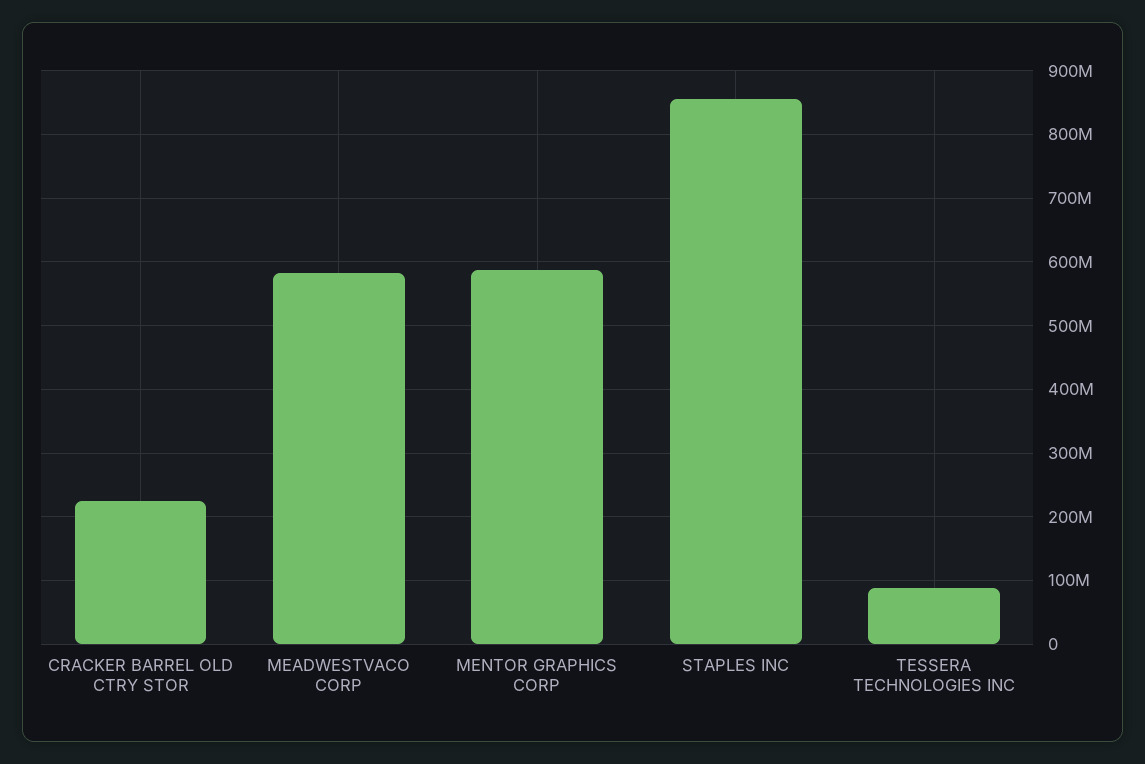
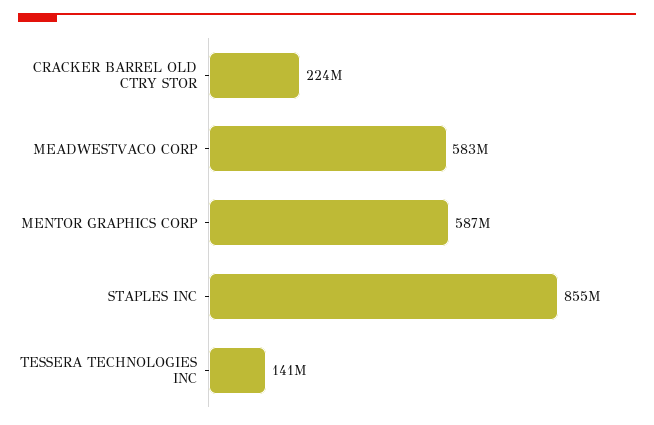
TESSERA TECHNOLOGIES INC: 90000000 -> 141000000

